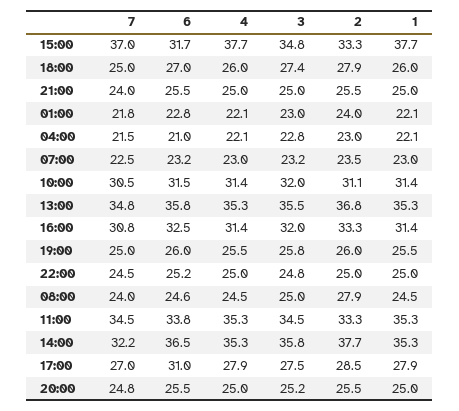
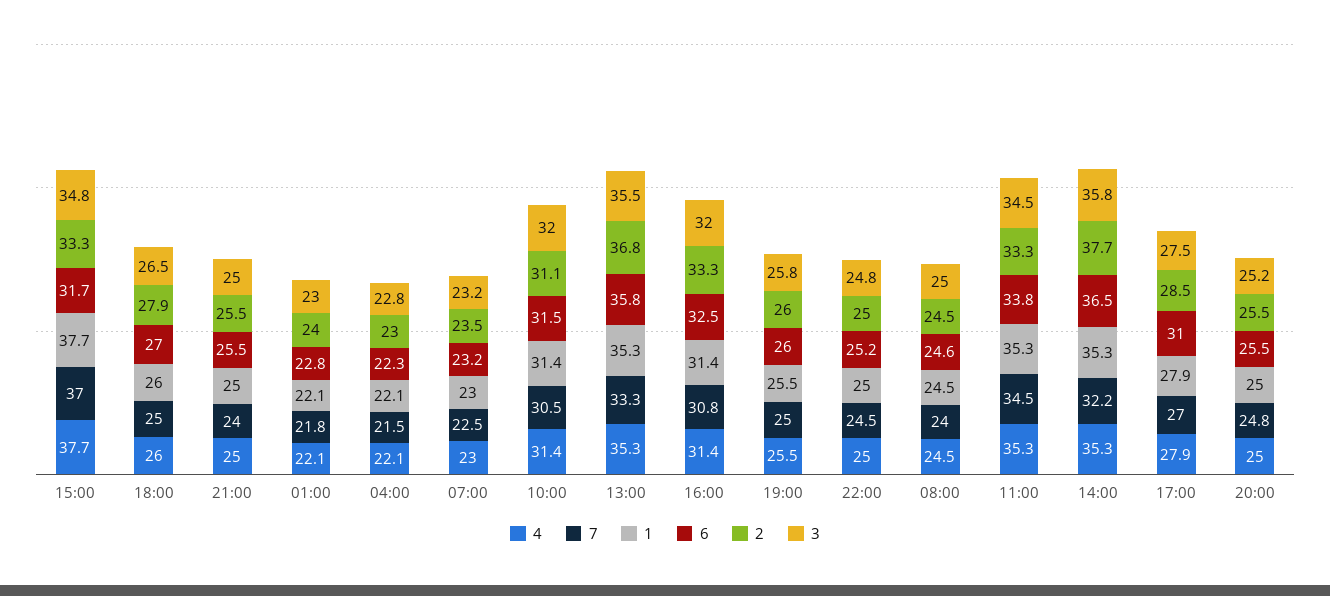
3, 18:00: 27.4 -> 26.5
6, 04:00: 21 -> 22.3
7, 13:00: 34.8 -> 33.3
2, 08:00: 27.9 -> 24.5

